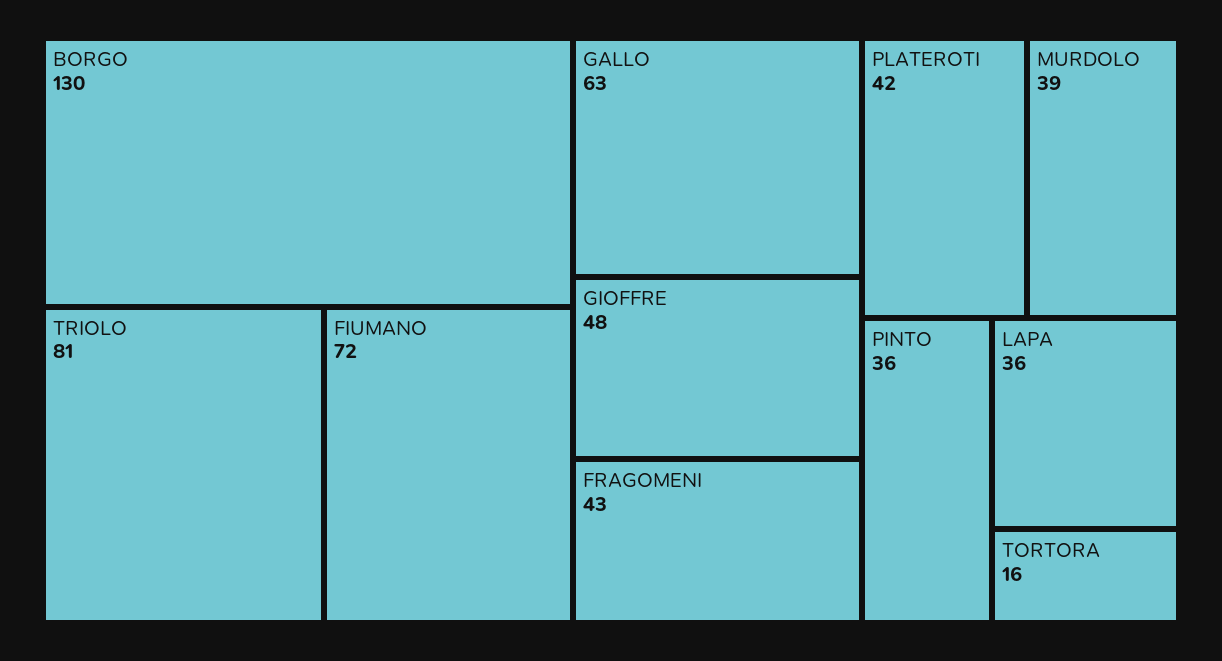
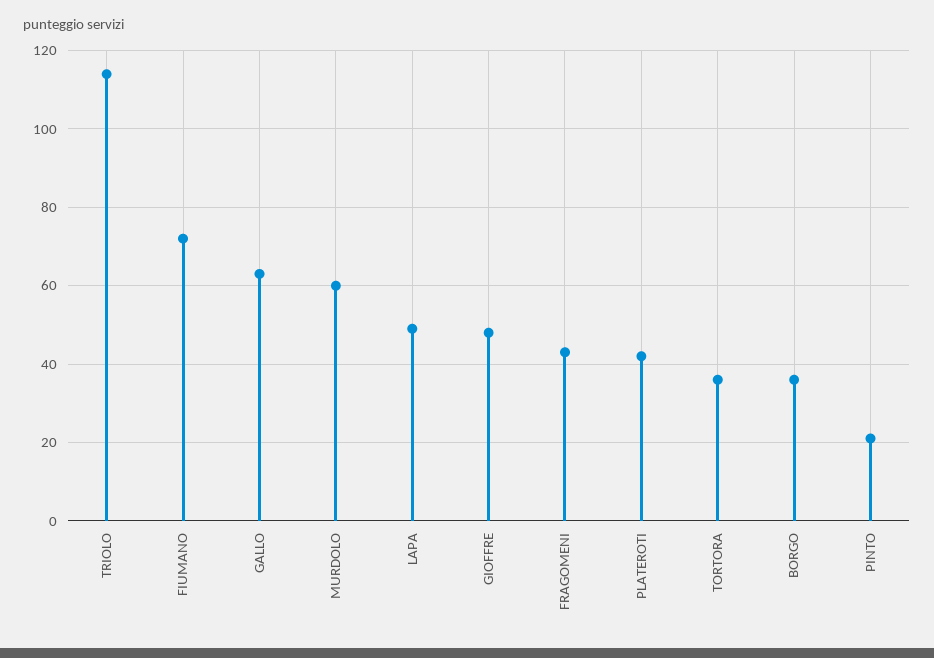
BORGO: 130 -> 35
TRIOLO: 81 -> 115
MURDOLO: 39 -> 60
PINTO: 36 -> 20
LAPA: 36 -> 50
TORTORA: 16 -> 35

